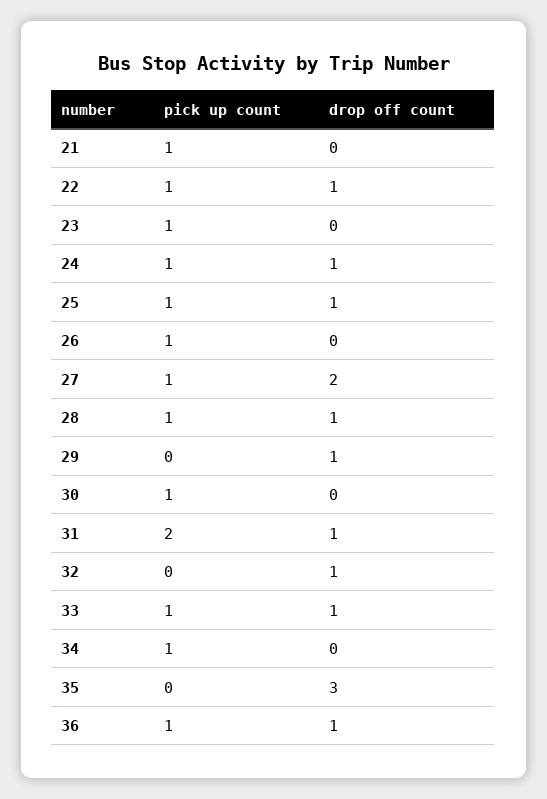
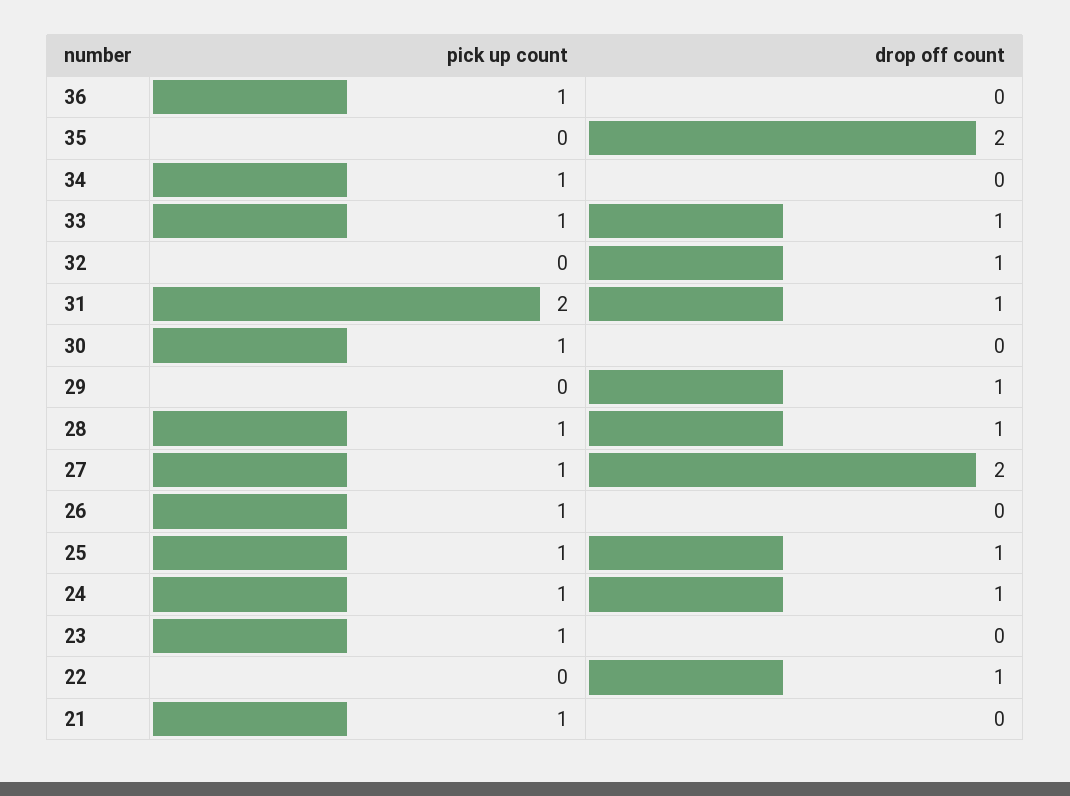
pick up count, 22: 1 -> 0
drop off count, 35: 3 -> 2
drop off count, 36: 1 -> 0

